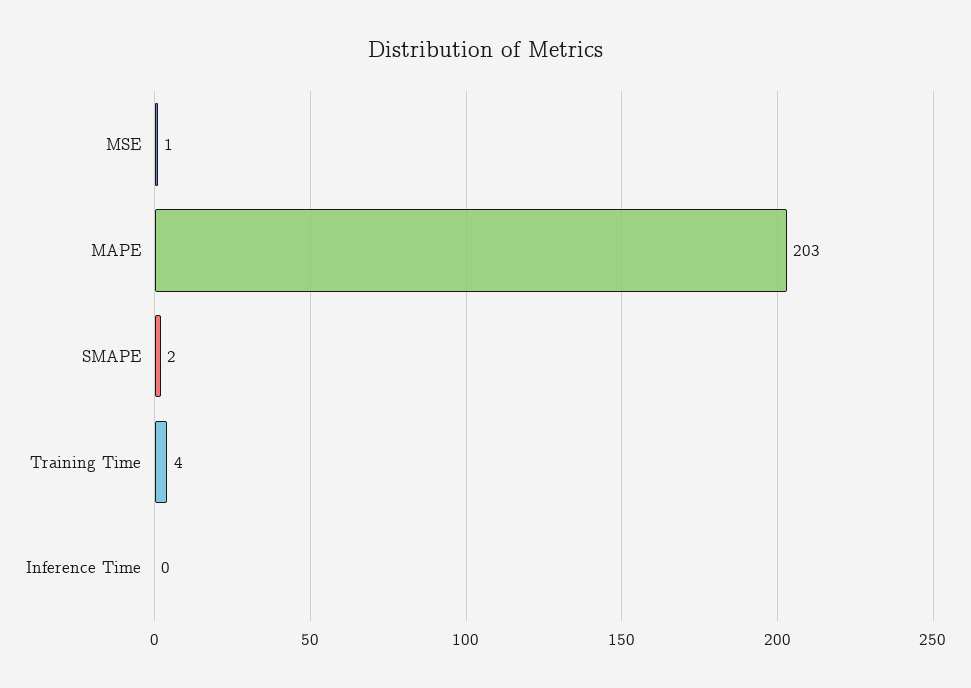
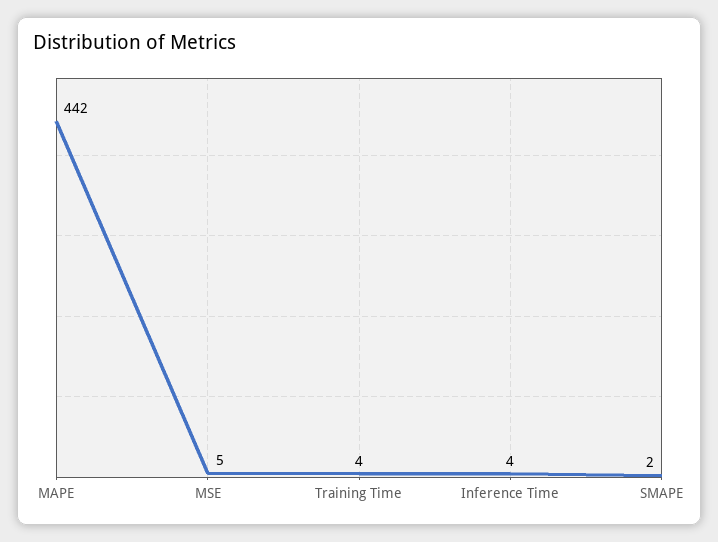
MSE: 1 -> 5
MAPE: 203 -> 442
Inference Time: 0 -> 4

